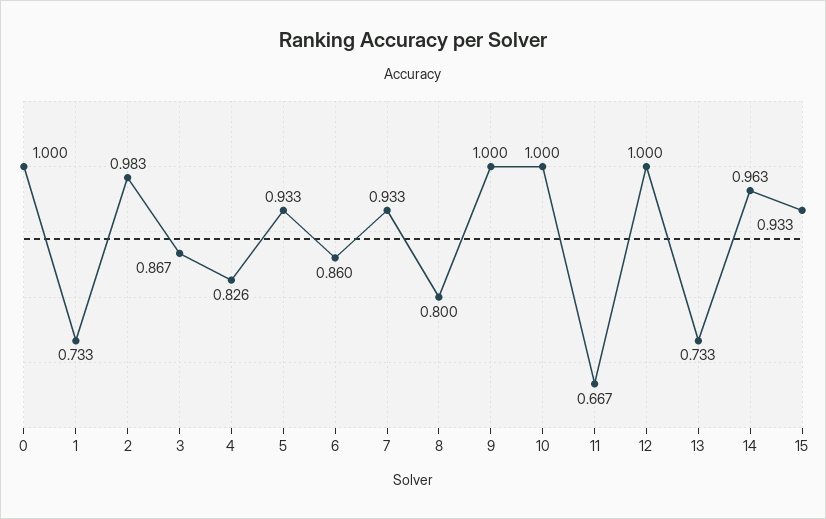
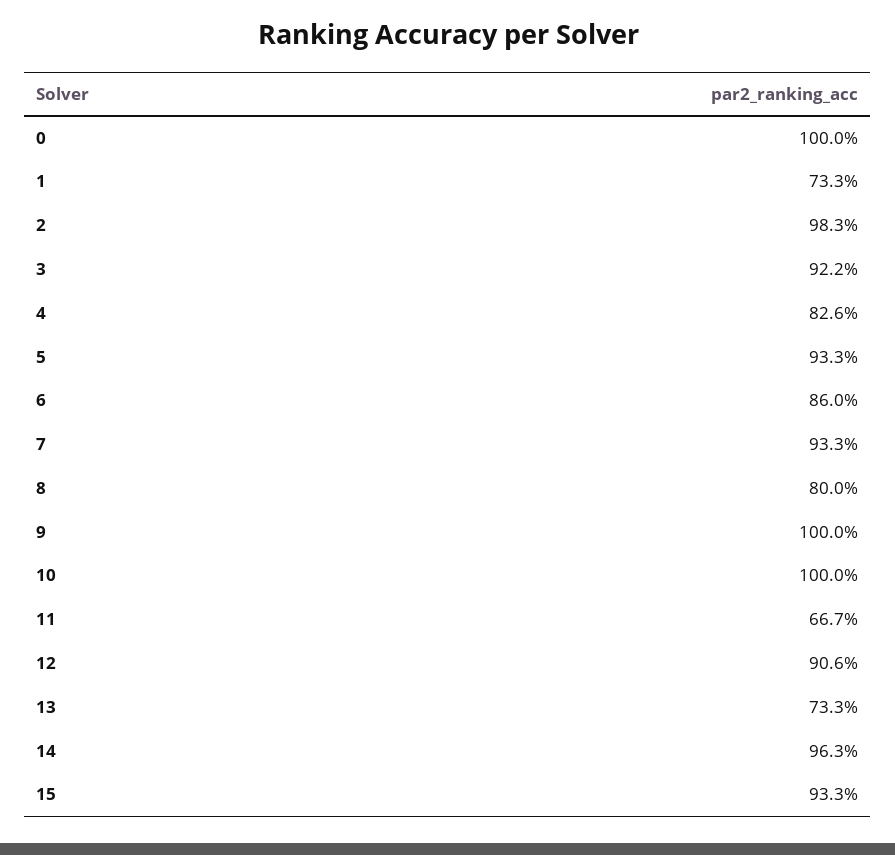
3: 0.867 -> 0.922
12: 1 -> 0.906

